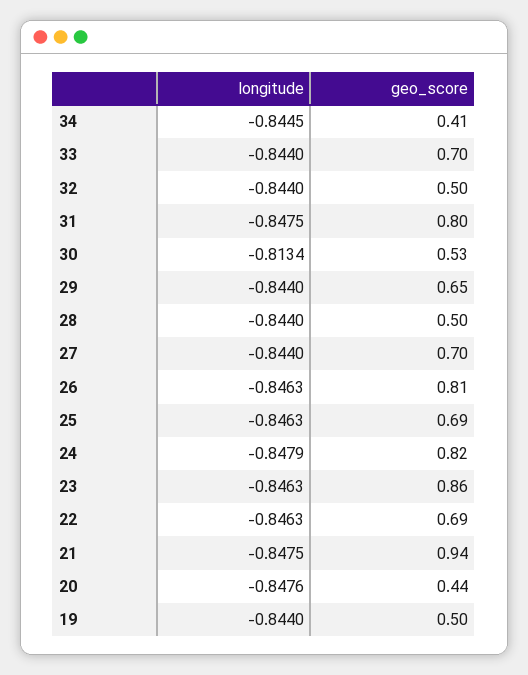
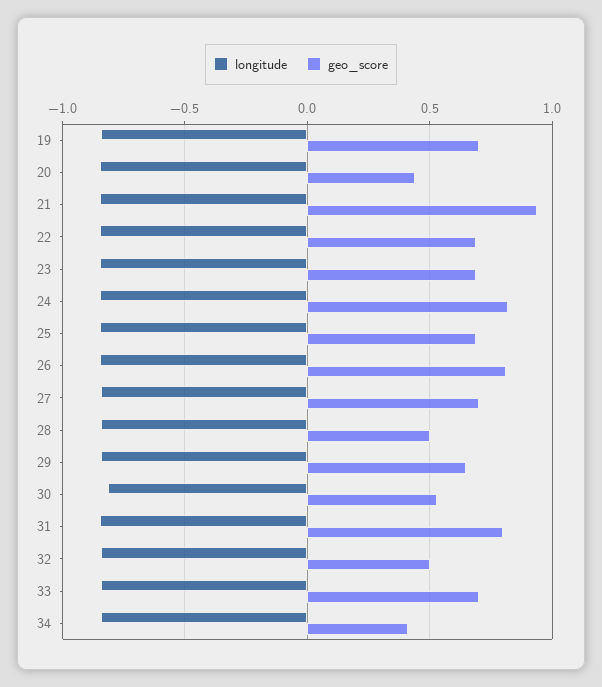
geo_score, 23: 0.86 -> 0.7
geo_score, 19: 0.5 -> 0.7

